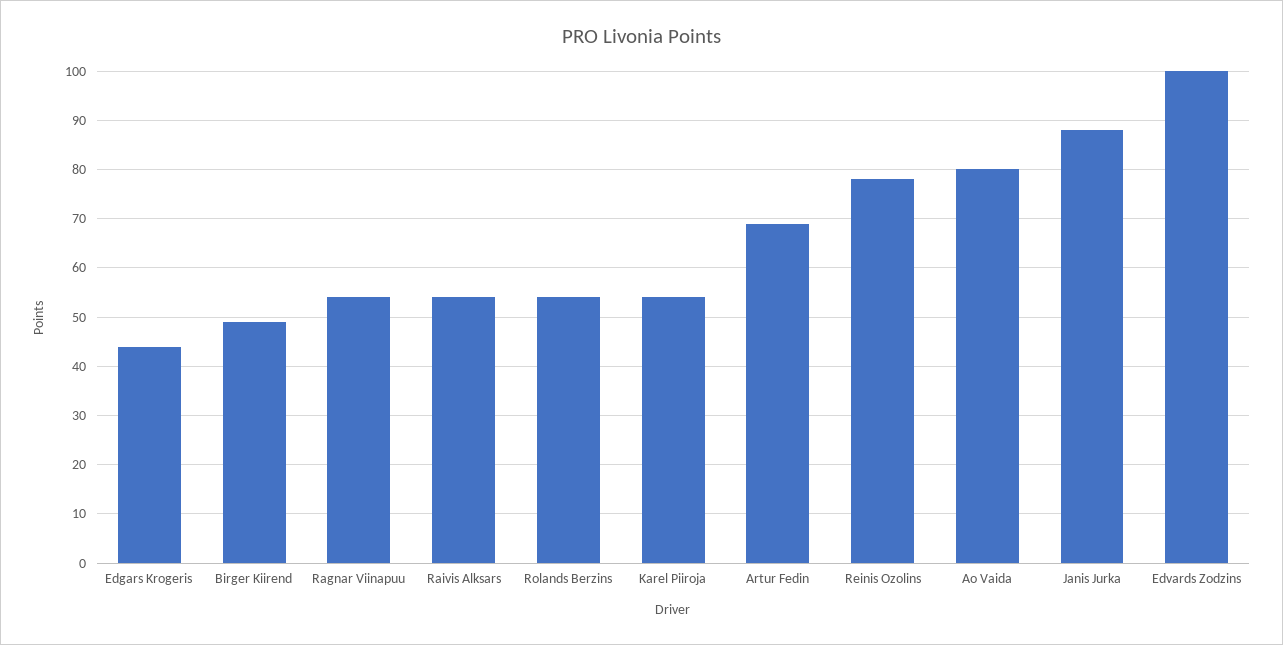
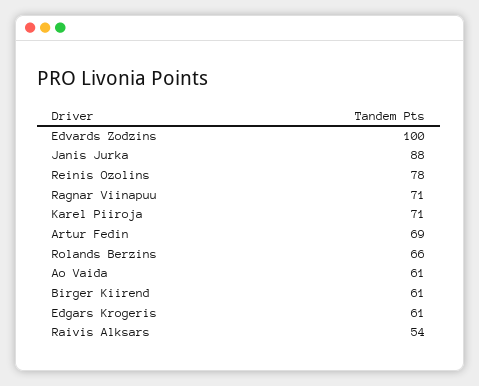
Edgars Krogeris: 45 -> 61
Birger Kiirend: 50 -> 61
Ragnar Viinapuu: 55 -> 71
Rolands Berzins: 55 -> 66
Karel Piiroja: 55 -> 71
Ao Vaida: 80 -> 61

